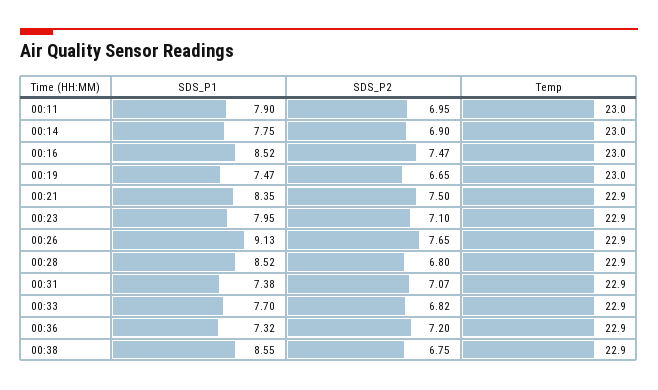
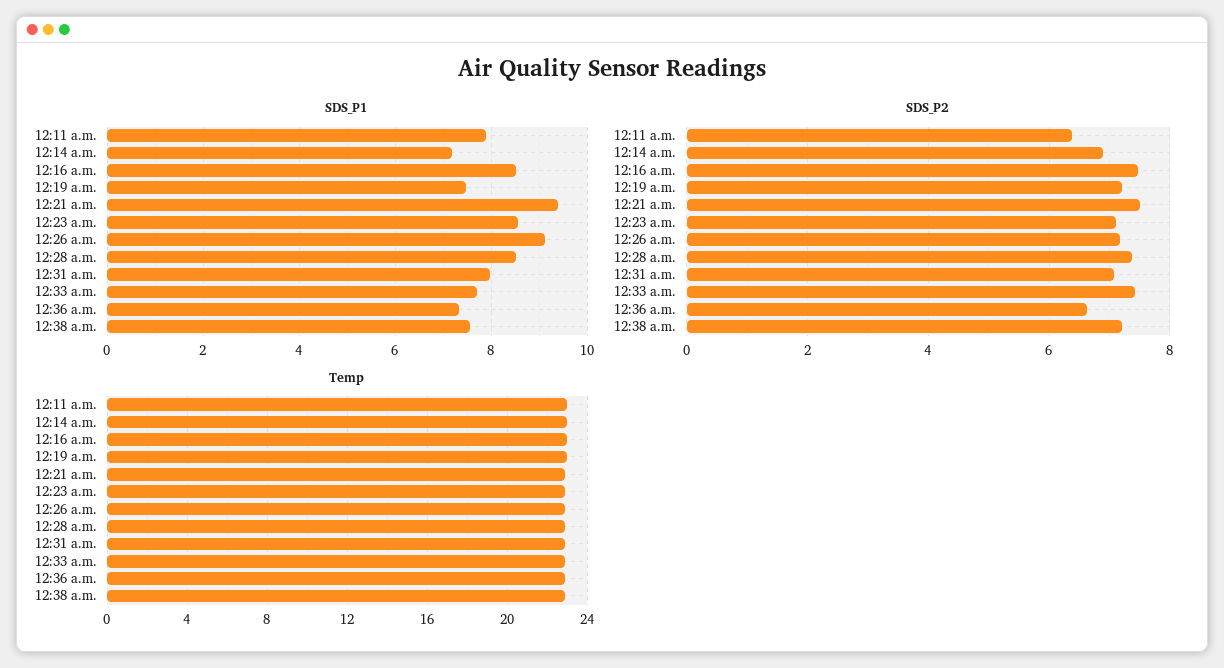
SDS_P2, 00:11: 6.95 -> 6.4
SDS_P1, 00:14: 7.75 -> 7.2
SDS_P2, 00:19: 6.65 -> 7.2
SDS_P1, 00:21: 8.35 -> 9.4
SDS_P1, 00:23: 7.95 -> 8.6
SDS_P2, 00:26: 7.65 -> 7.2
SDS_P2, 00:28: 6.8 -> 7.4
SDS_P1, 00:31: 7.38 -> 8
SDS_P2, 00:33: 6.82 -> 7.4
SDS_P2, 00:36: 7.2 -> 6.6
SDS_P1, 00:38: 8.55 -> 7.6
SDS_P2, 00:38: 6.75 -> 7.2

